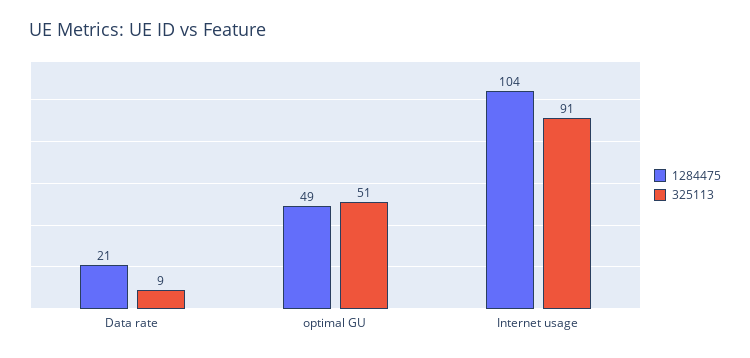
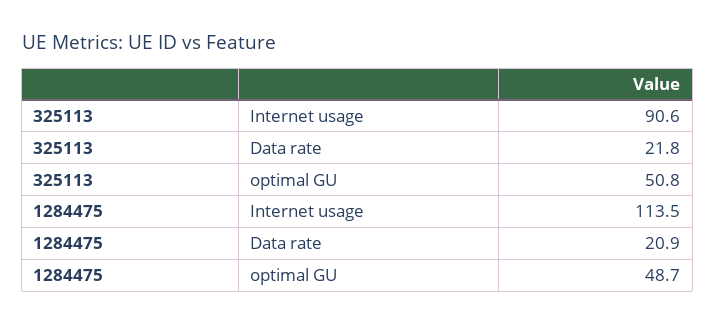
325113, Data rate: 9 -> 21.8
1284475, Internet usage: 104 -> 113.5

